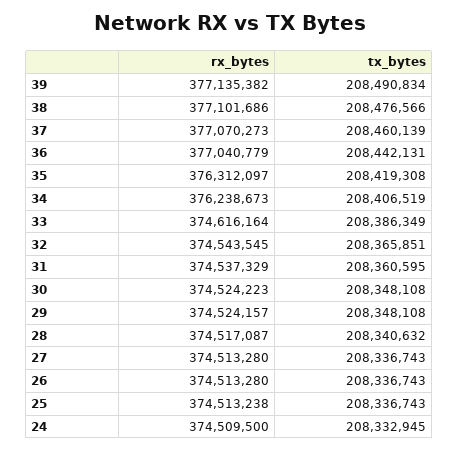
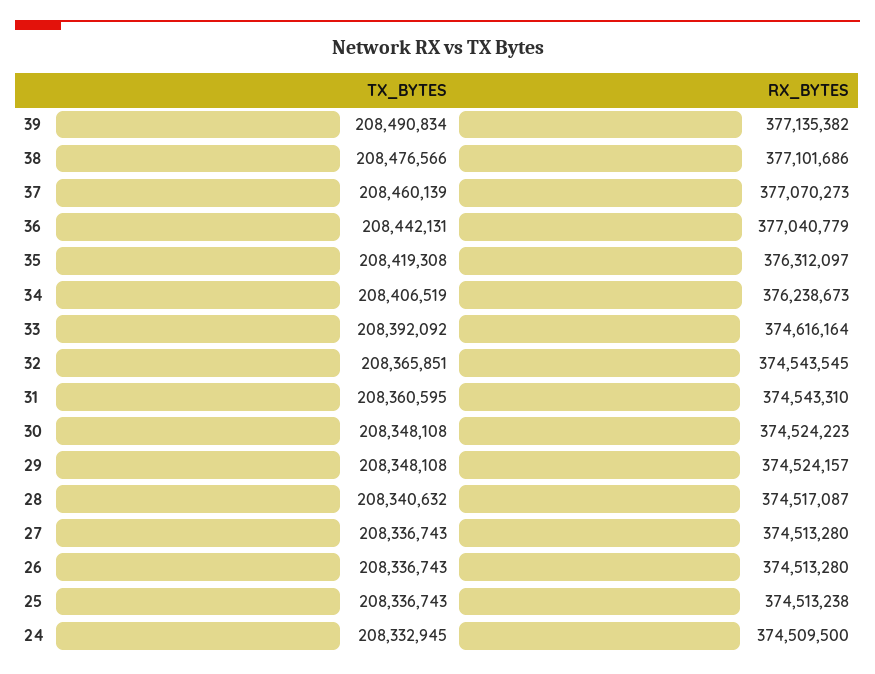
tx_bytes, 33: 208386349 -> 208392092
rx_bytes, 31: 374537329 -> 374543310

